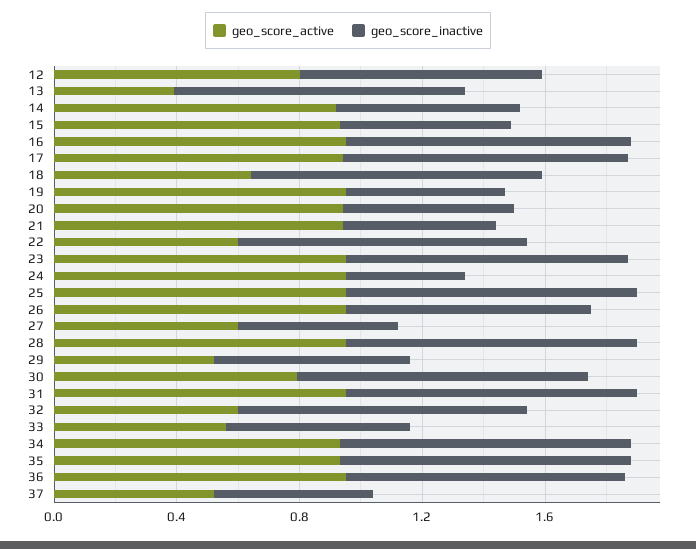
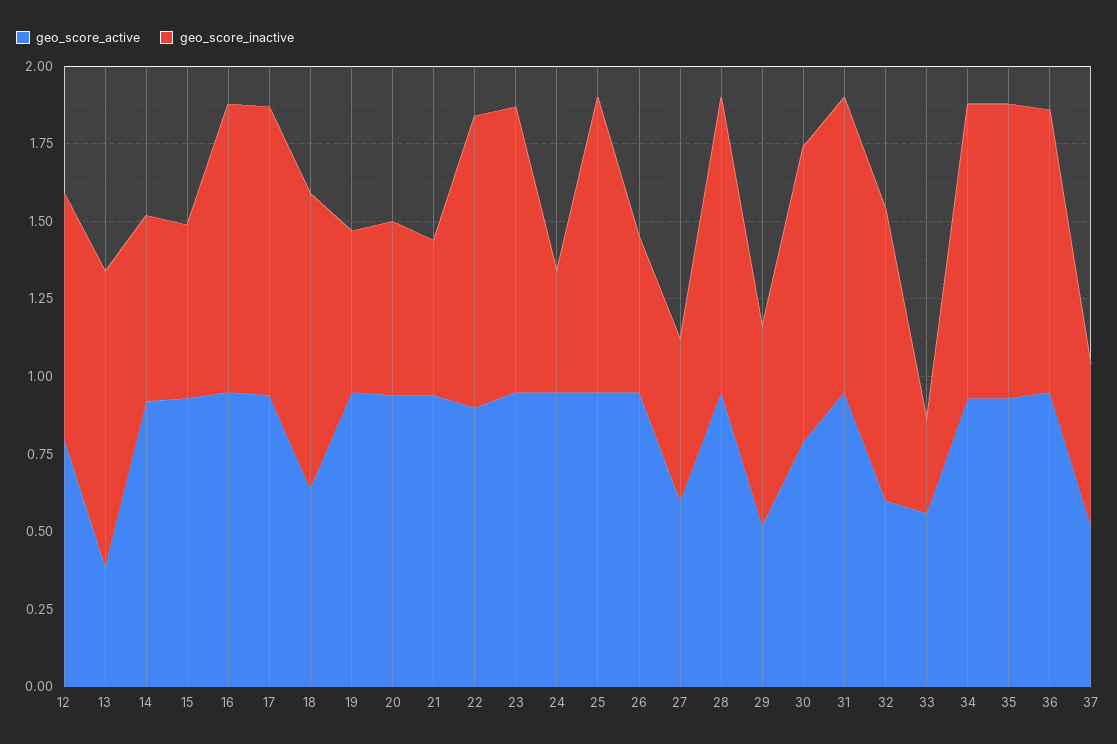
geo_score_active, 22: 0.6 -> 0.9
geo_score_inactive, 26: 0.8 -> 0.5
geo_score_inactive, 33: 0.6 -> 0.3

